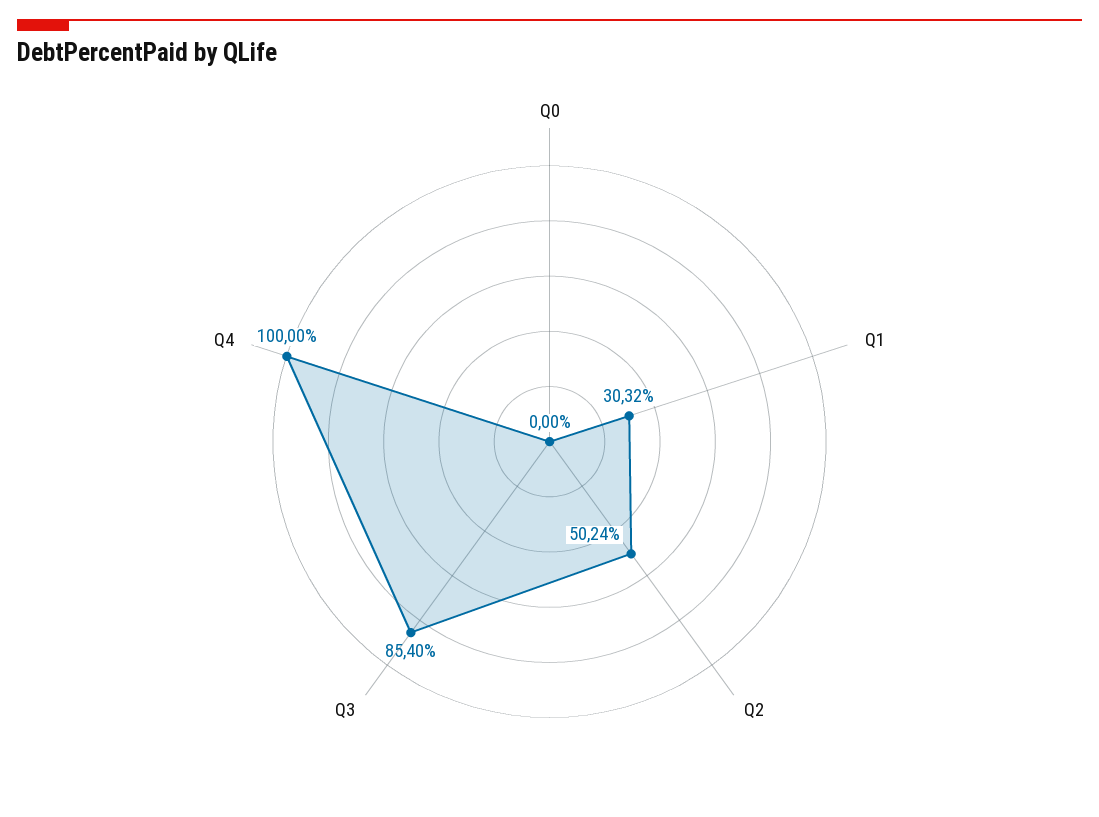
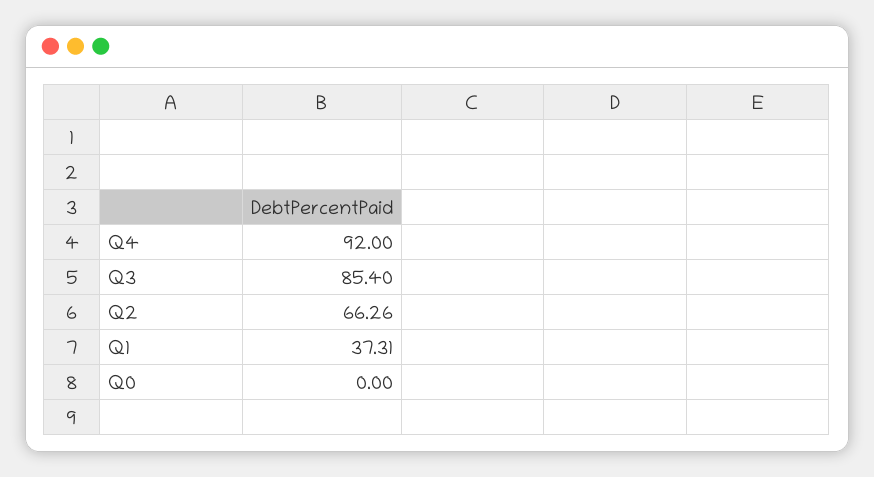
Q1: 30.32 -> 37.31
Q2: 50.24 -> 66.26
Q4: 100 -> 92

